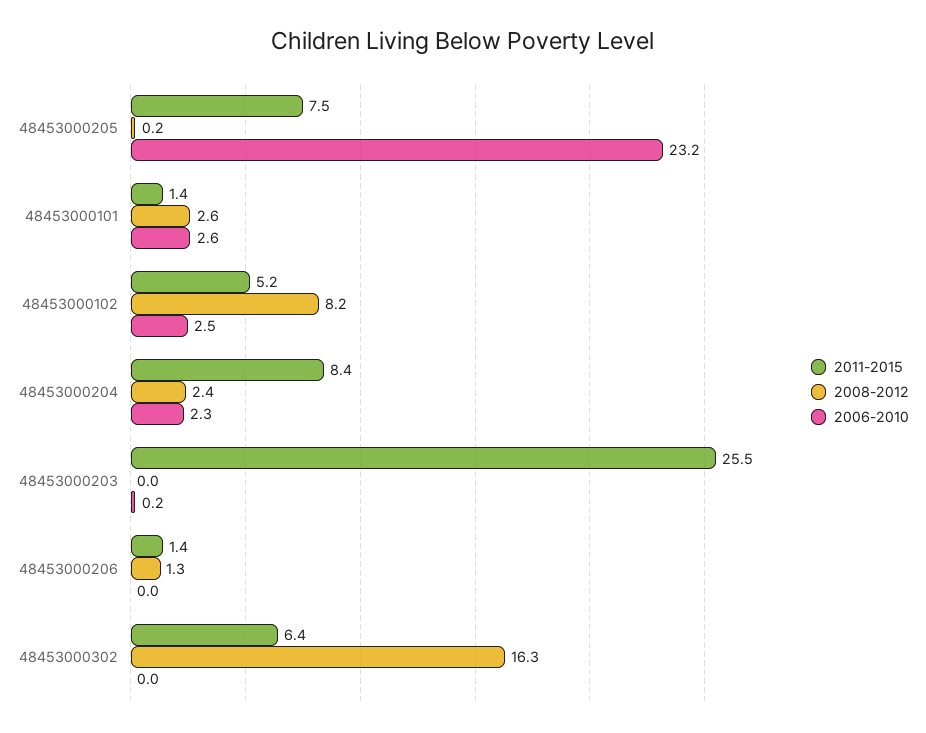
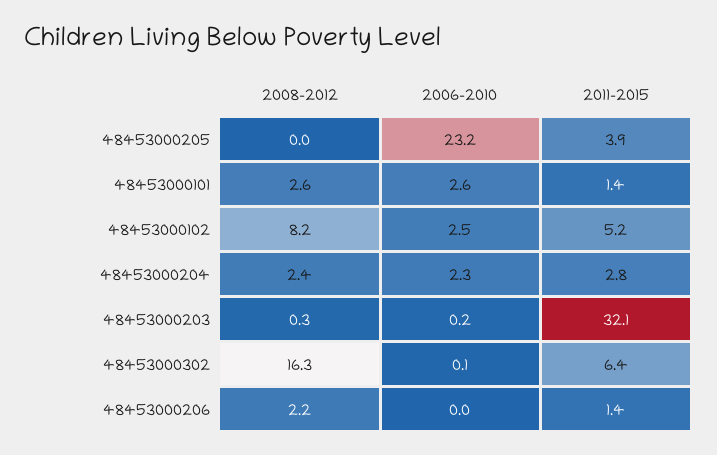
2011-2015, 48453000205: 7.5 -> 3.9
2008-2012, 48453000205: 0.2 -> 0
2011-2015, 48453000204: 8.4 -> 2.8
2011-2015, 48453000203: 25.5 -> 32.1
2008-2012, 48453000203: 0 -> 0.3
2008-2012, 48453000206: 1.3 -> 2.2
2006-2010, 48453000302: 0 -> 0.1

